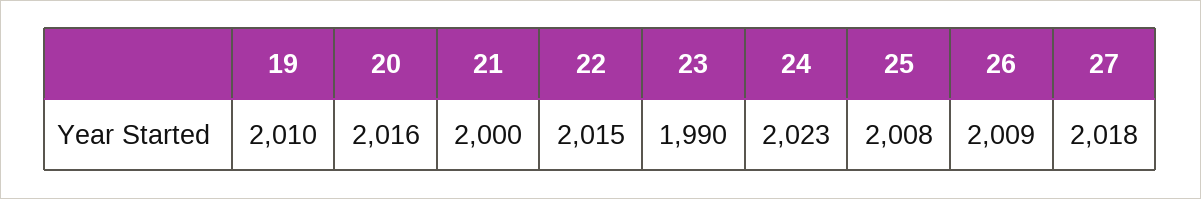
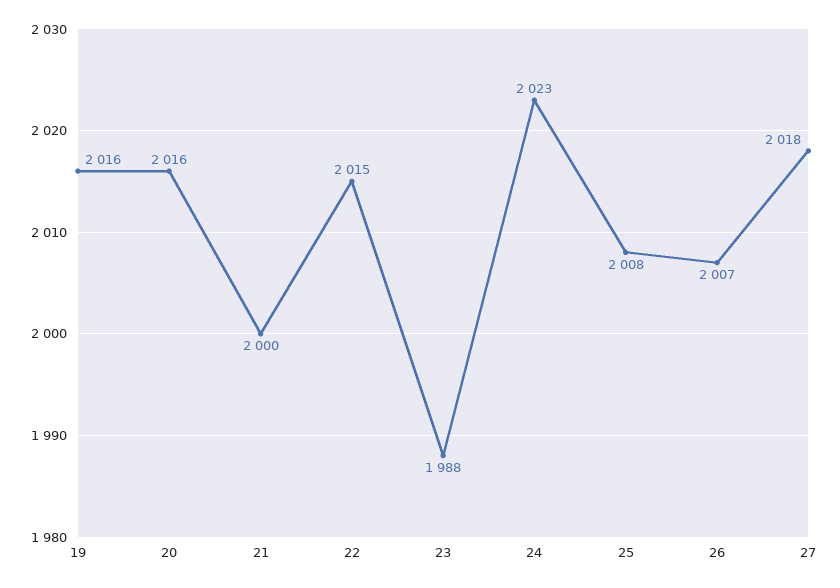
19: 2010 -> 2016
23: 1990 -> 1988
26: 2009 -> 2007

